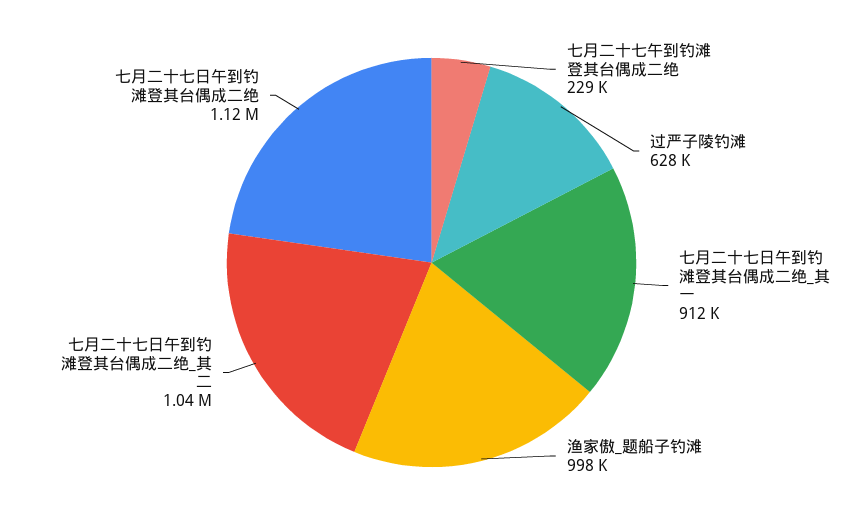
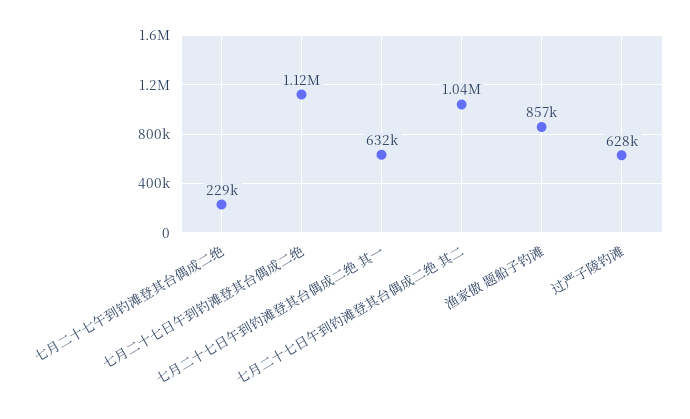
七月二十七日午到钓滩登其台偶成二绝_其一: 912000 -> 632000
渔家傲_题船子钓滩: 998000 -> 857000

